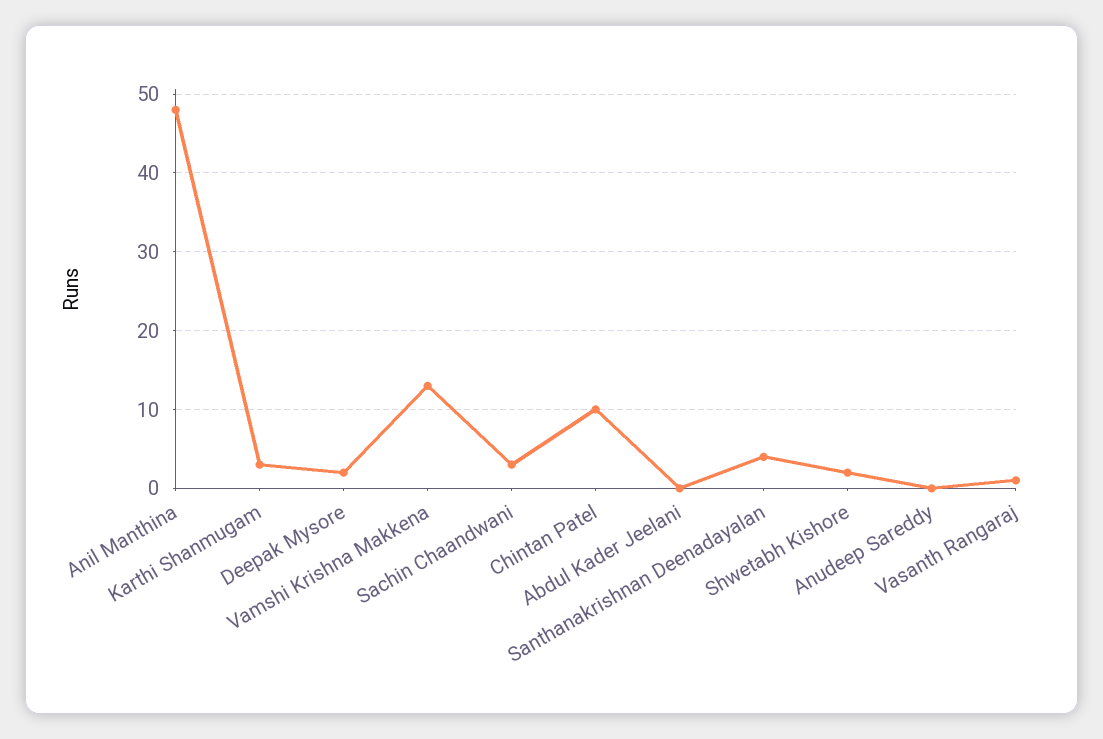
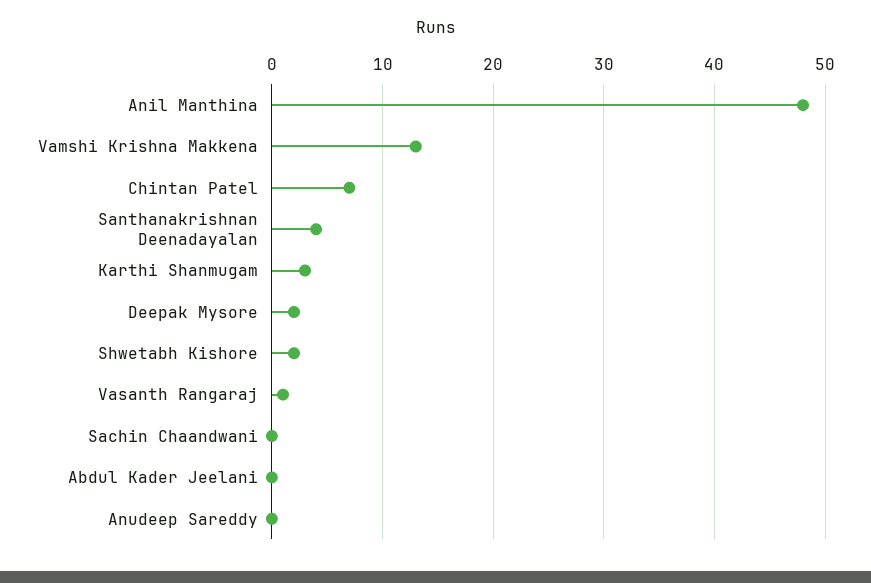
Sachin Chaandwani: 3 -> 0
Chintan Patel: 10 -> 7

